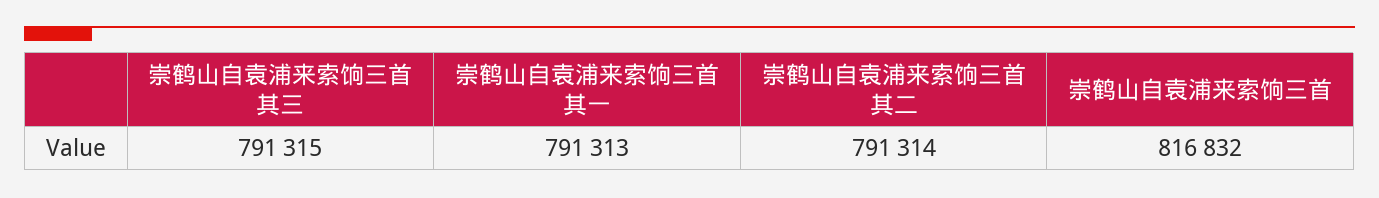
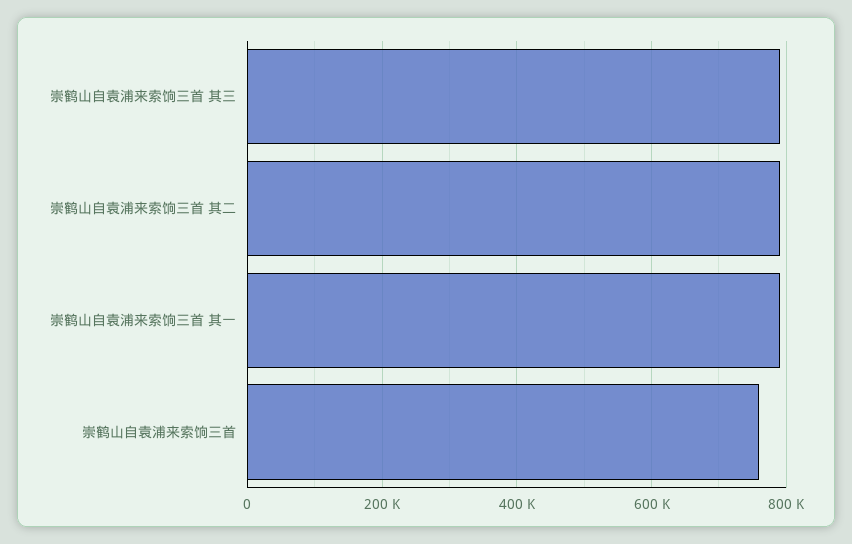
崇鹤山自袁浦来索饷三首: 816832 -> 760000

